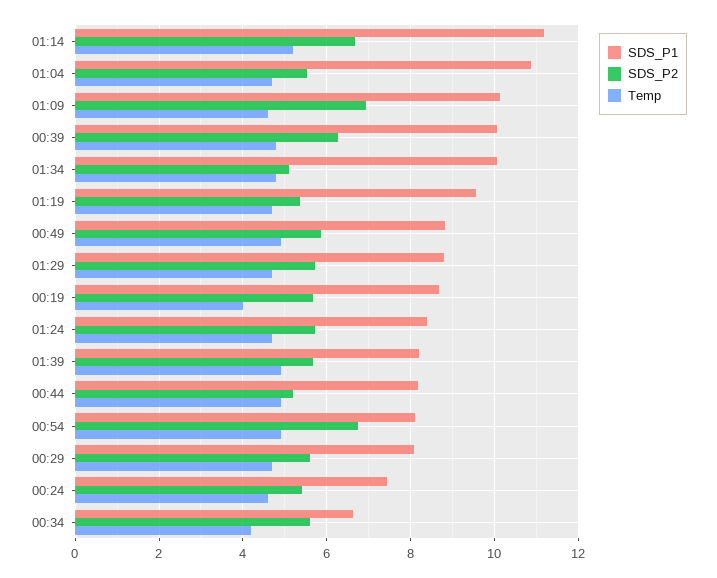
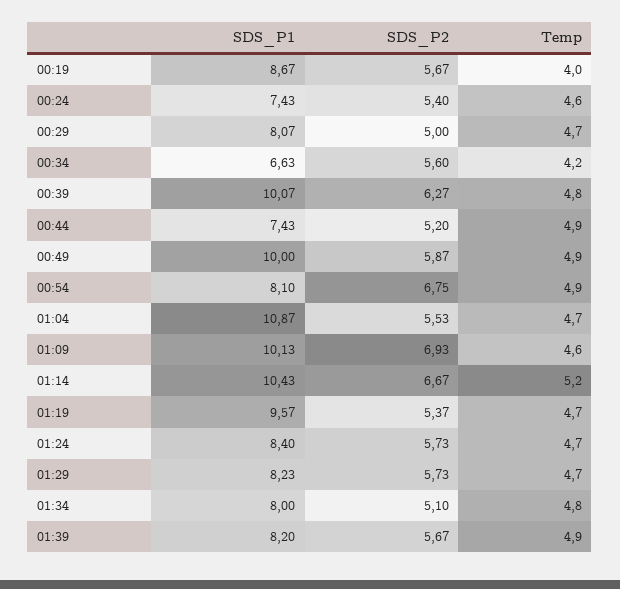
SDS_P1, 01:14: 11.2 -> 10.43
SDS_P1, 01:34: 10 -> 8
SDS_P1, 00:49: 8.8 -> 10
SDS_P1, 01:29: 8.8 -> 8.23
SDS_P1, 00:44: 8.2 -> 7.43
SDS_P2, 00:29: 5.6 -> 5

